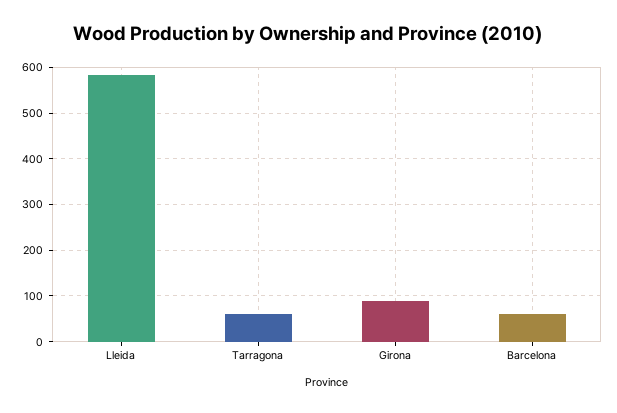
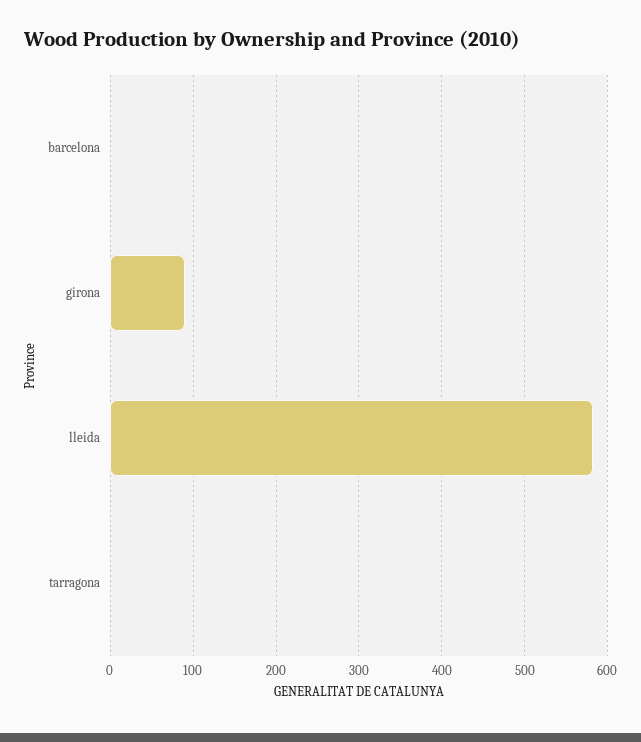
Tarragona: 60 -> 0
Barcelona: 60 -> 0

